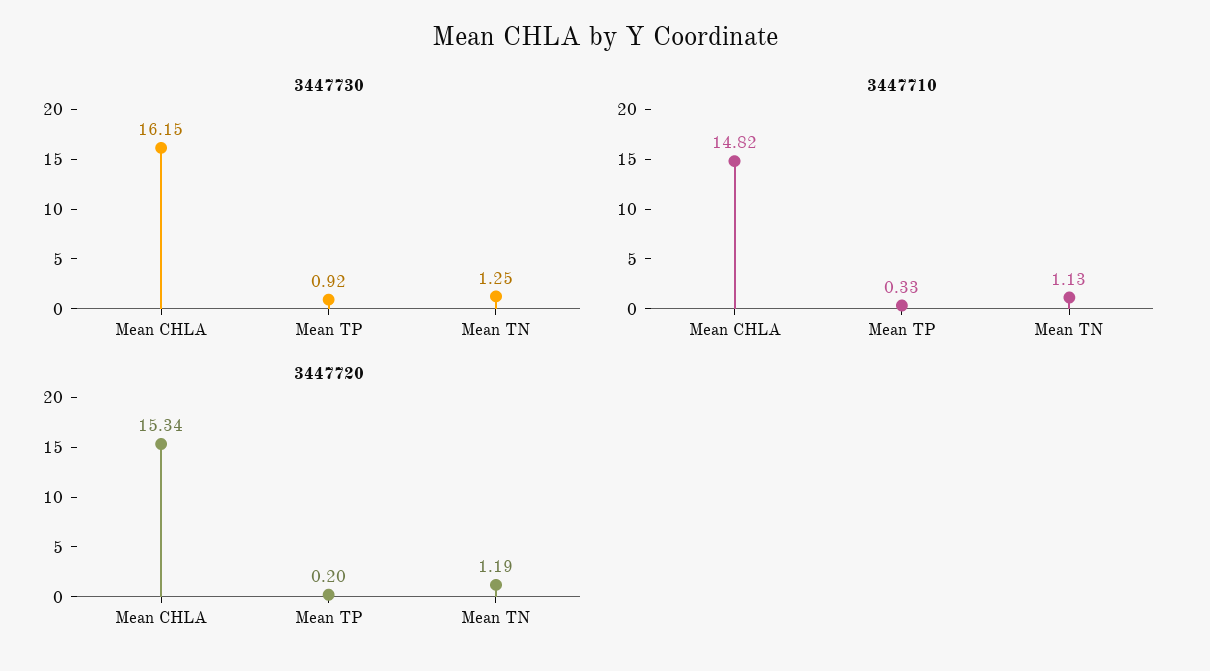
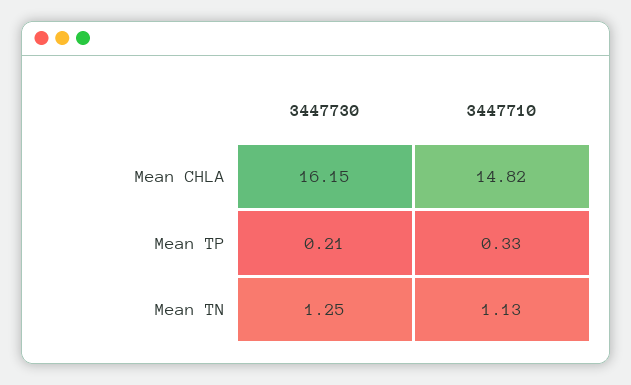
3447730, Mean TP: 0.92 -> 0.21
3447720, Mean CHLA: 15.34 -> none
3447720, Mean TP: 0.2 -> none
3447720, Mean TN: 1.19 -> none

